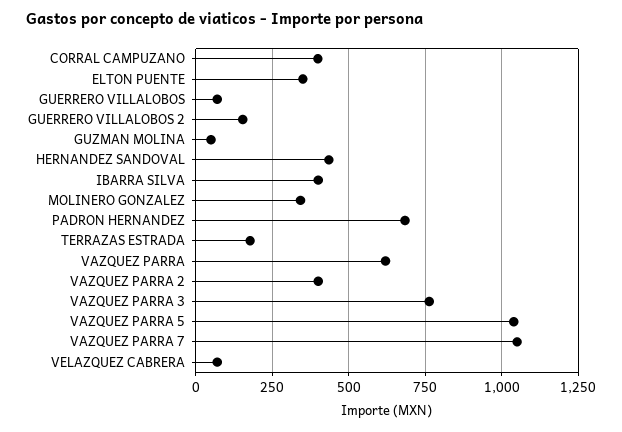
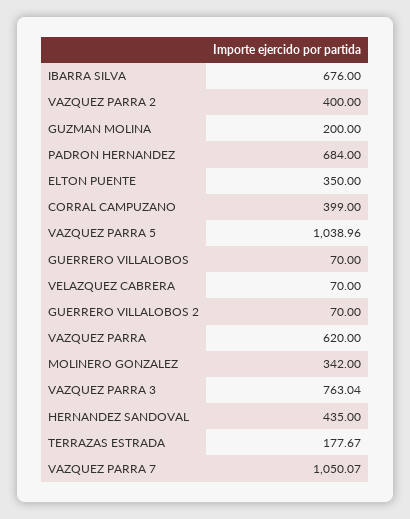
GUERRERO VILLALOBOS 2: 150 -> 70
GUZMAN MOLINA: 50 -> 200
IBARRA SILVA: 400 -> 676

